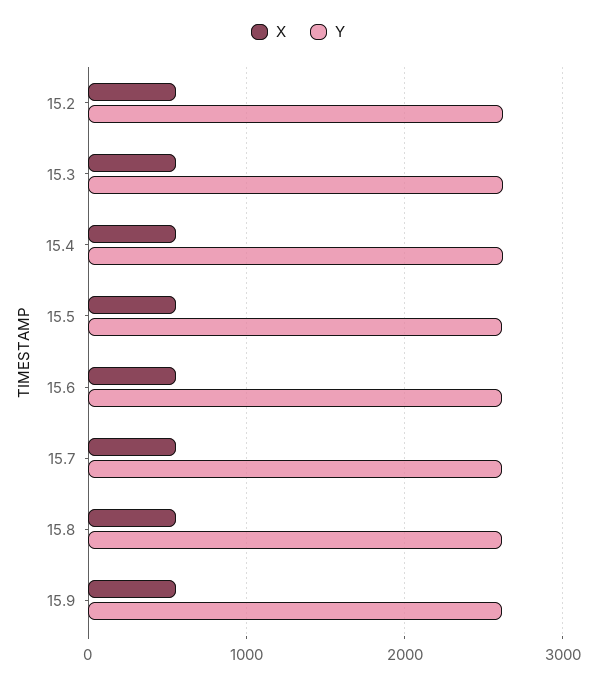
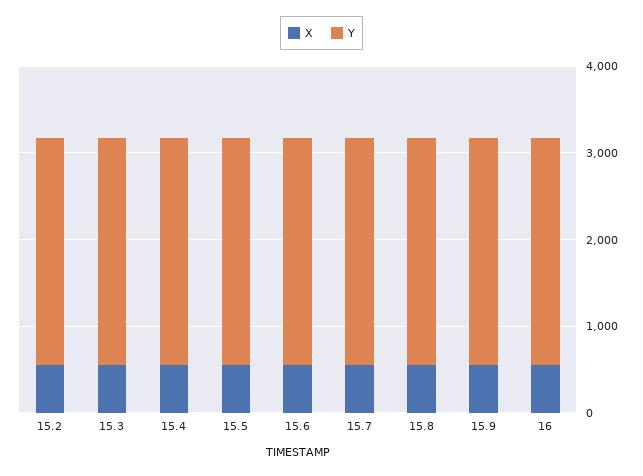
X, 16: none -> 600
Y, 16: none -> 2600

